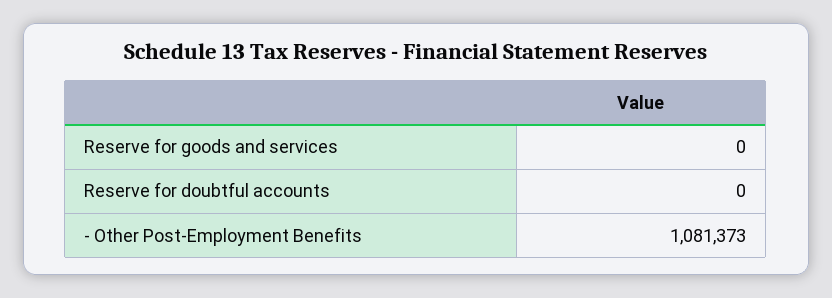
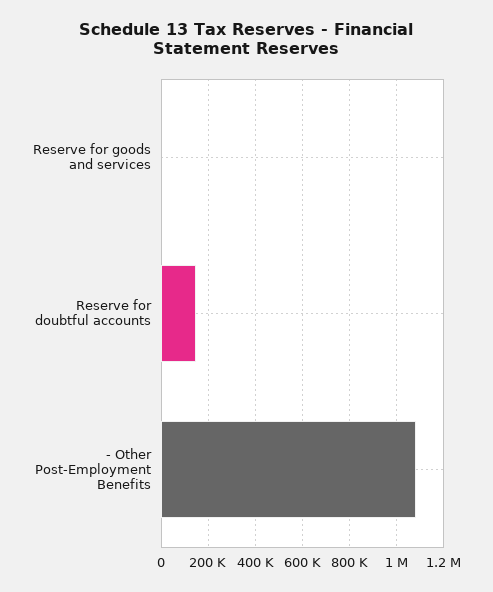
Reserve for doubtful accounts: 0 -> 150000

